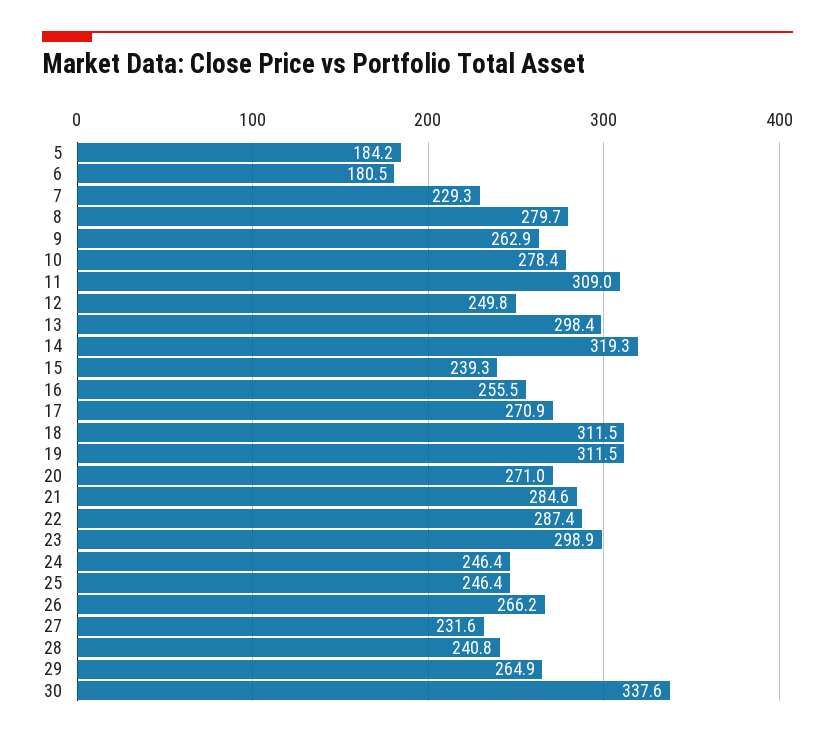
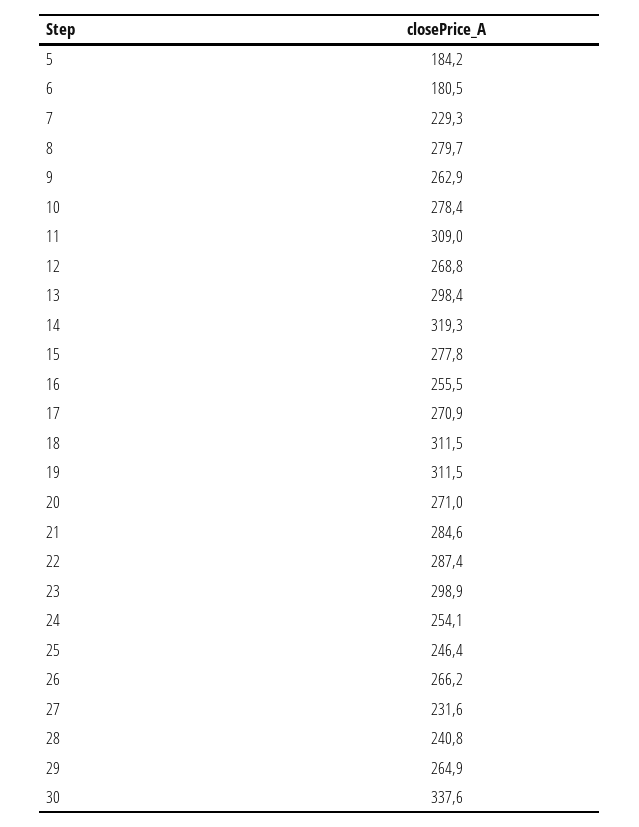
12: 249.8 -> 268.8
15: 239.3 -> 277.8
24: 246.4 -> 254.1

